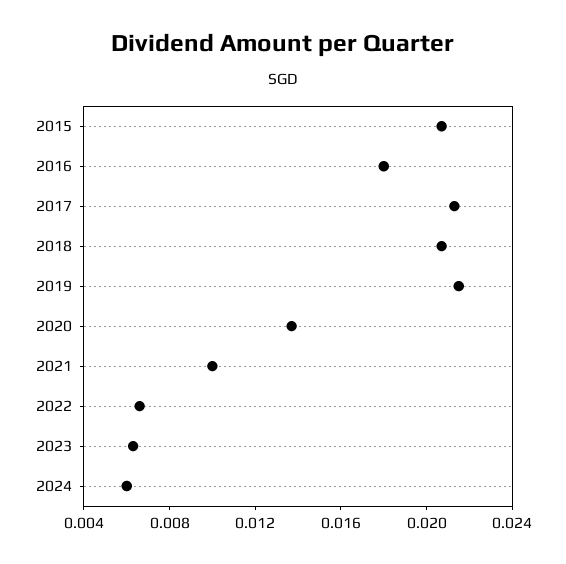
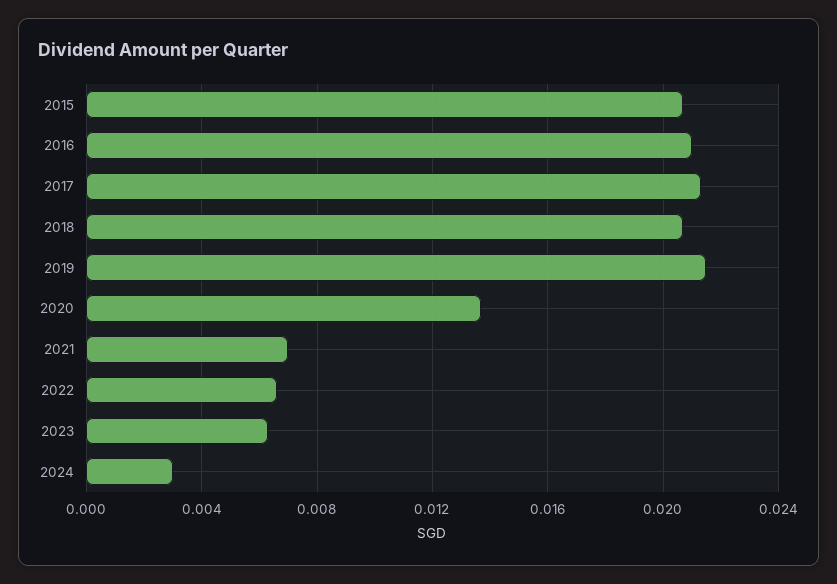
2016: 0.018 -> 0.021
2021: 0.01 -> 0.007
2024: 0.006 -> 0.003

